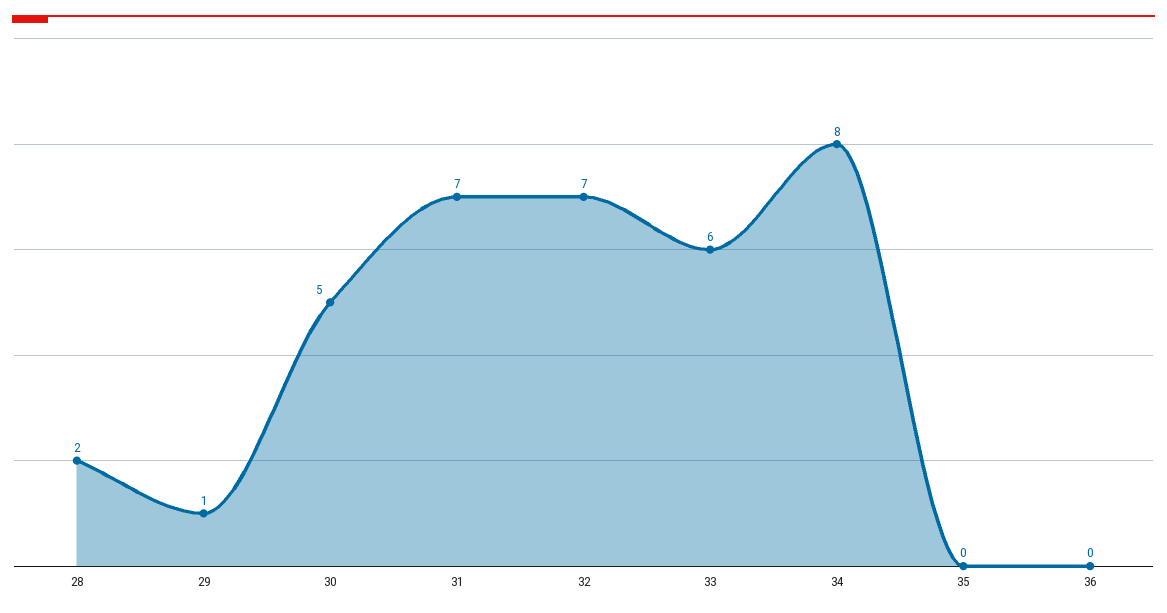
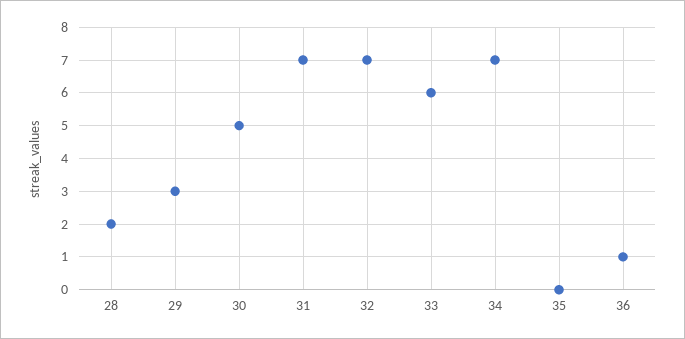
29: 1 -> 3
34: 8 -> 7
36: 0 -> 1

